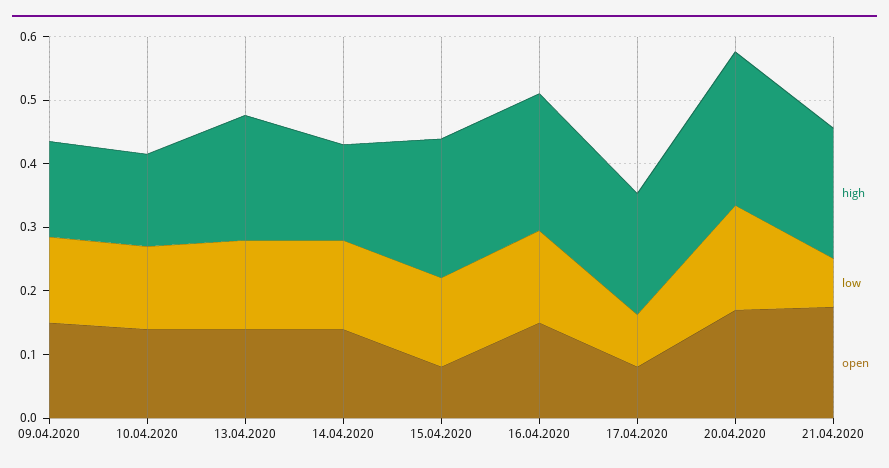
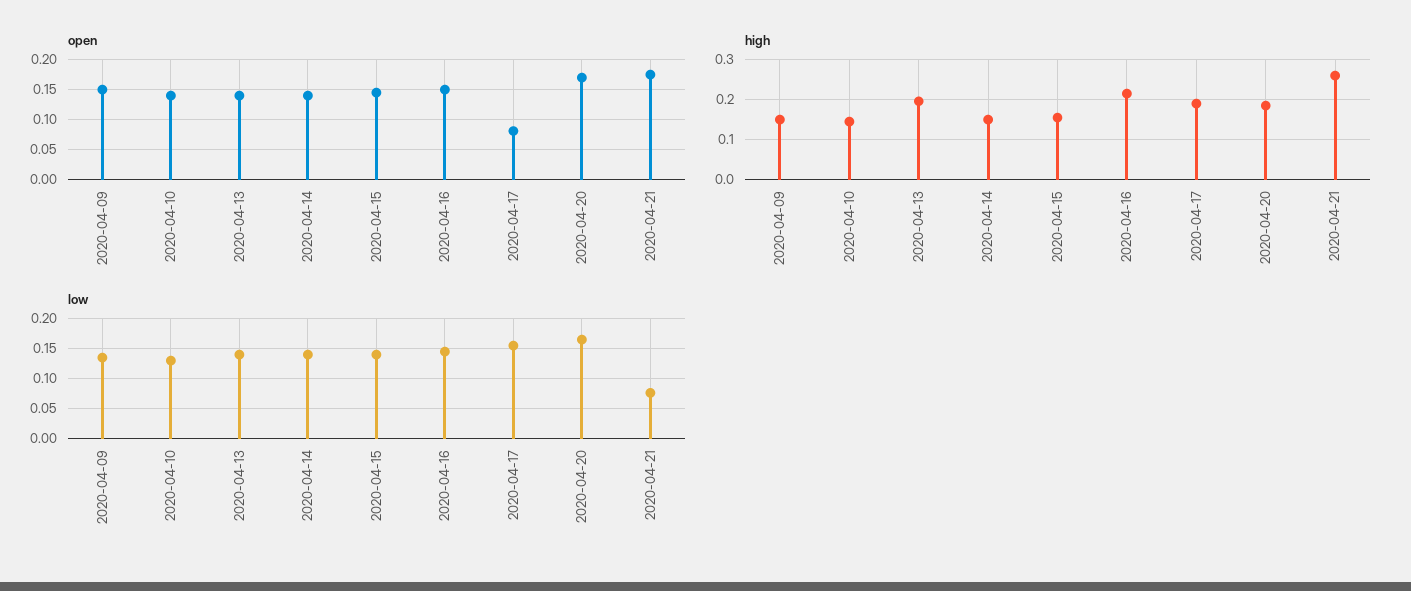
high, 15.04.2020: 0.22 -> 0.16
open, 15.04.2020: 0.08 -> 0.15
low, 17.04.2020: 0.08 -> 0.15
high, 20.04.2020: 0.24 -> 0.18
high, 21.04.2020: 0.2 -> 0.26

